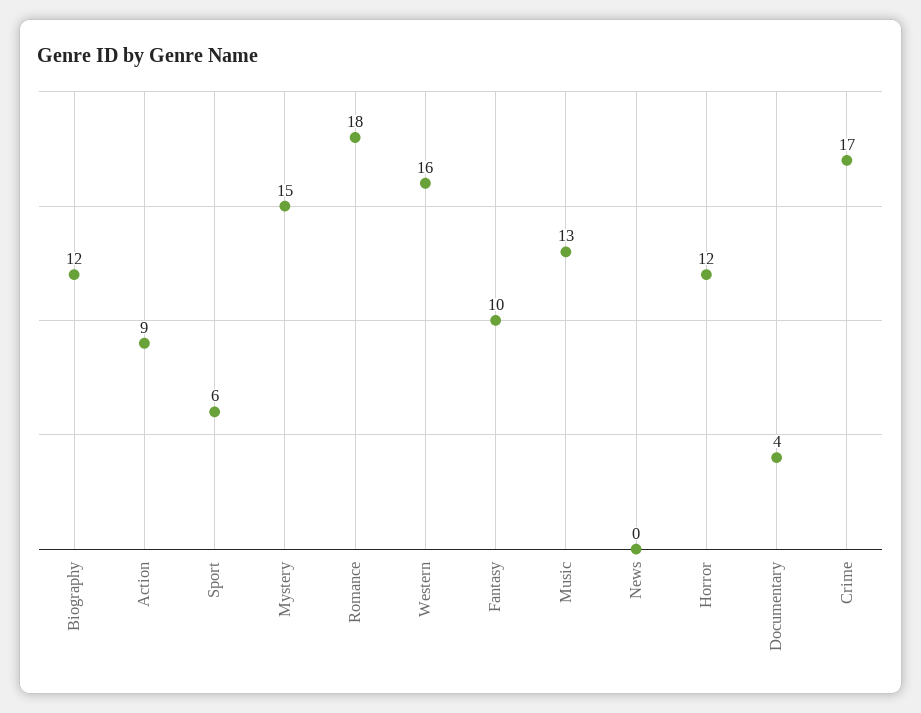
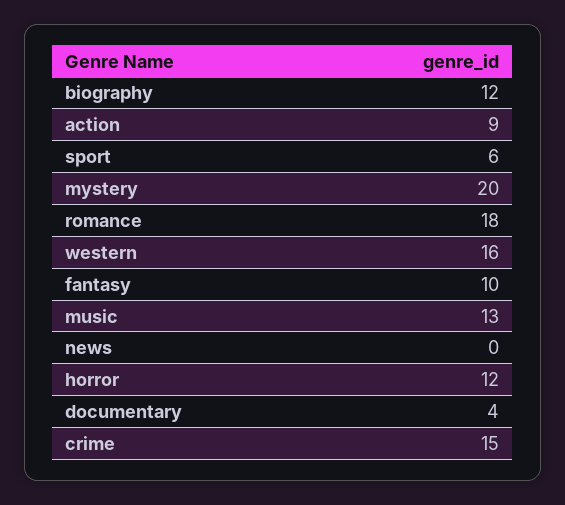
Mystery: 15 -> 20
Crime: 17 -> 15

